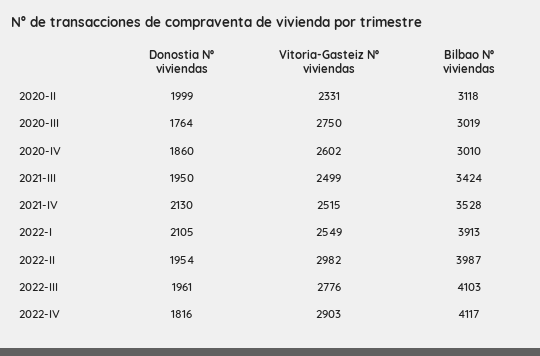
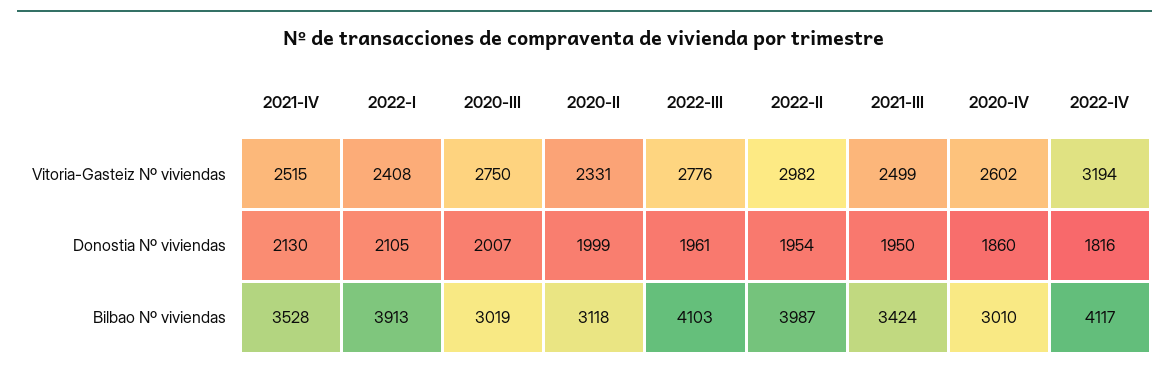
Donostia Nº viviendas, 2020-III: 1764 -> 2007
Vitoria-Gasteiz Nº viviendas, 2022-I: 2549 -> 2408
Vitoria-Gasteiz Nº viviendas, 2022-IV: 2903 -> 3194

